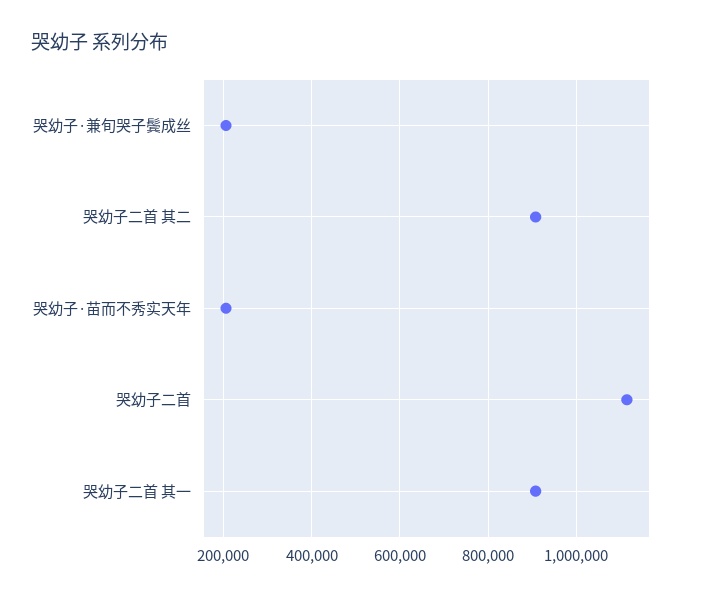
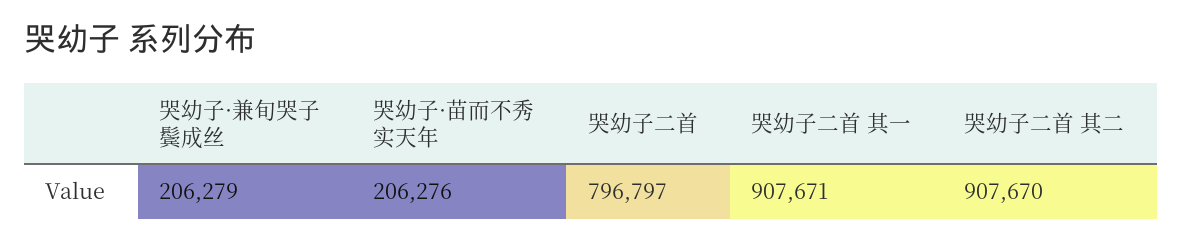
哭幼子二首: 1120000 -> 796797

